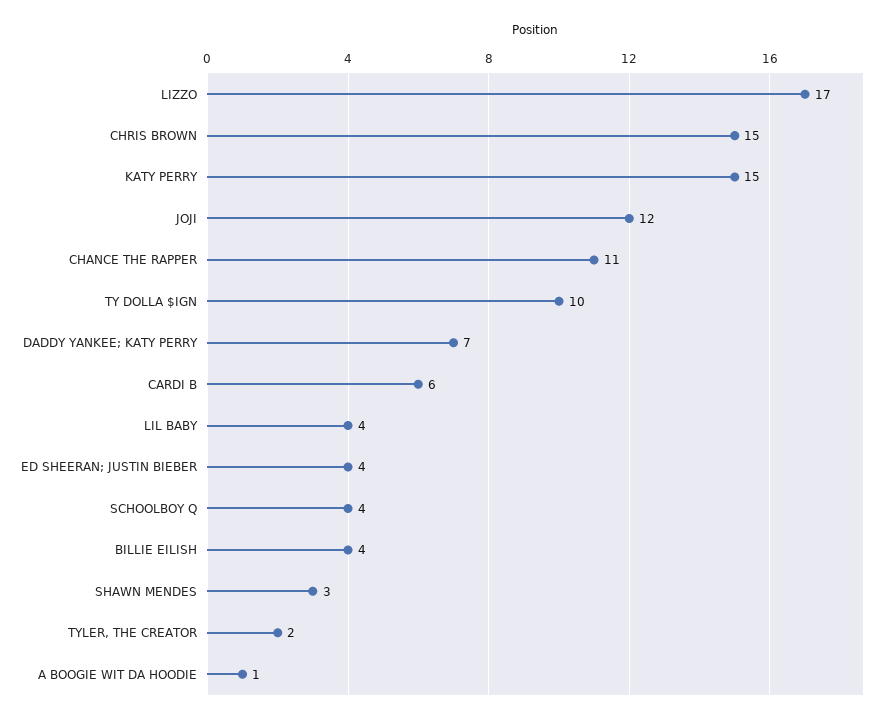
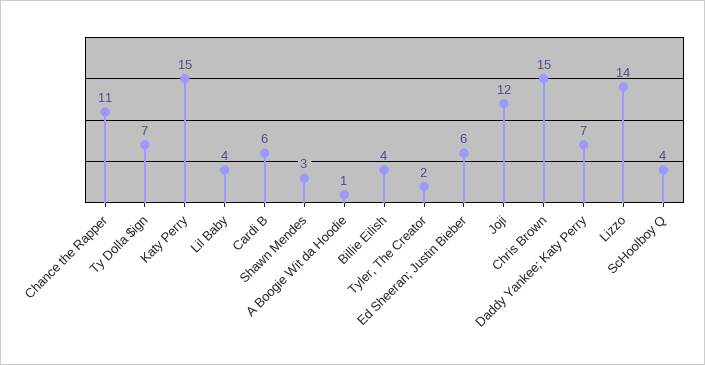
LIZZO: 17 -> 14
TY DOLLA $IGN: 10 -> 7
ED SHEERAN; JUSTIN BIEBER: 4 -> 6

